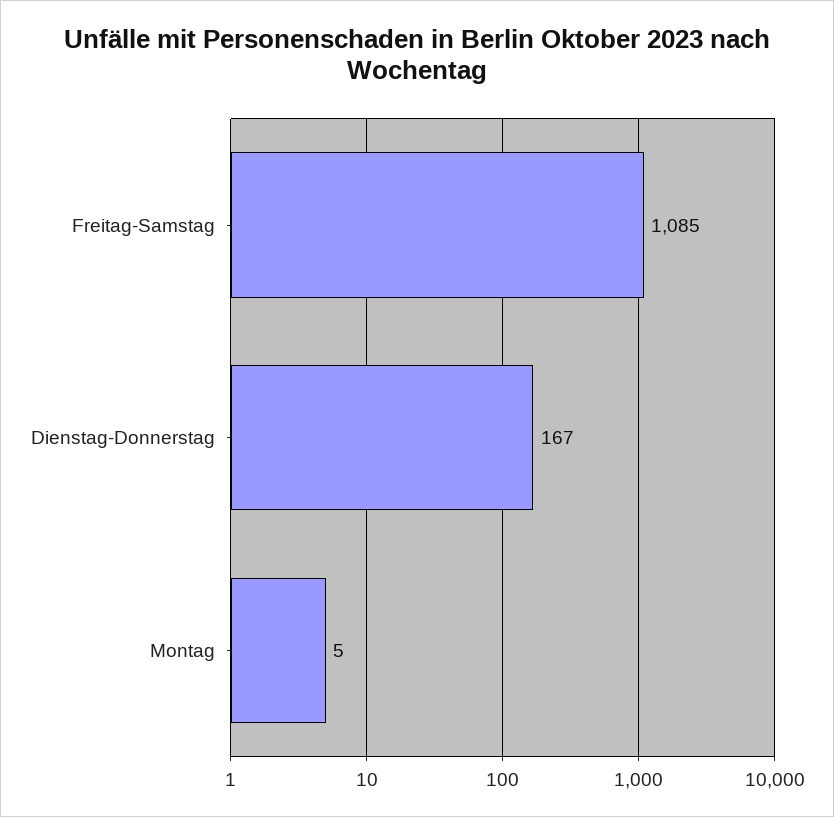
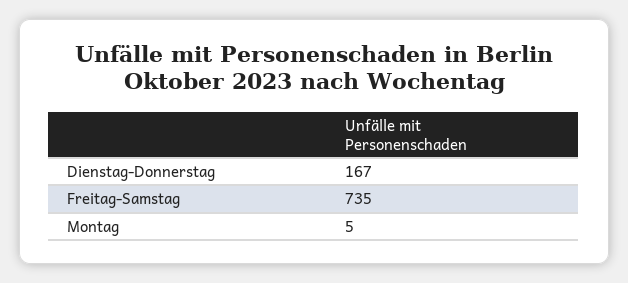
Freitag-Samstag: 1085 -> 735

